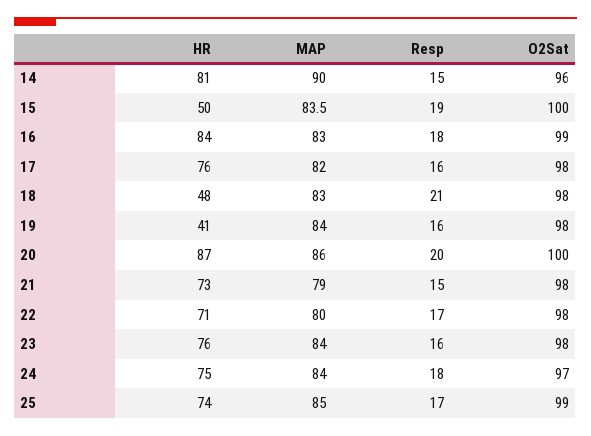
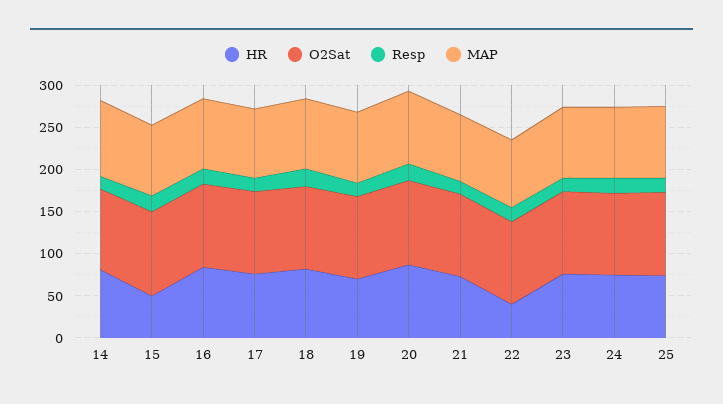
HR, 18: 48 -> 80
HR, 19: 41 -> 70
HR, 22: 71 -> 40

